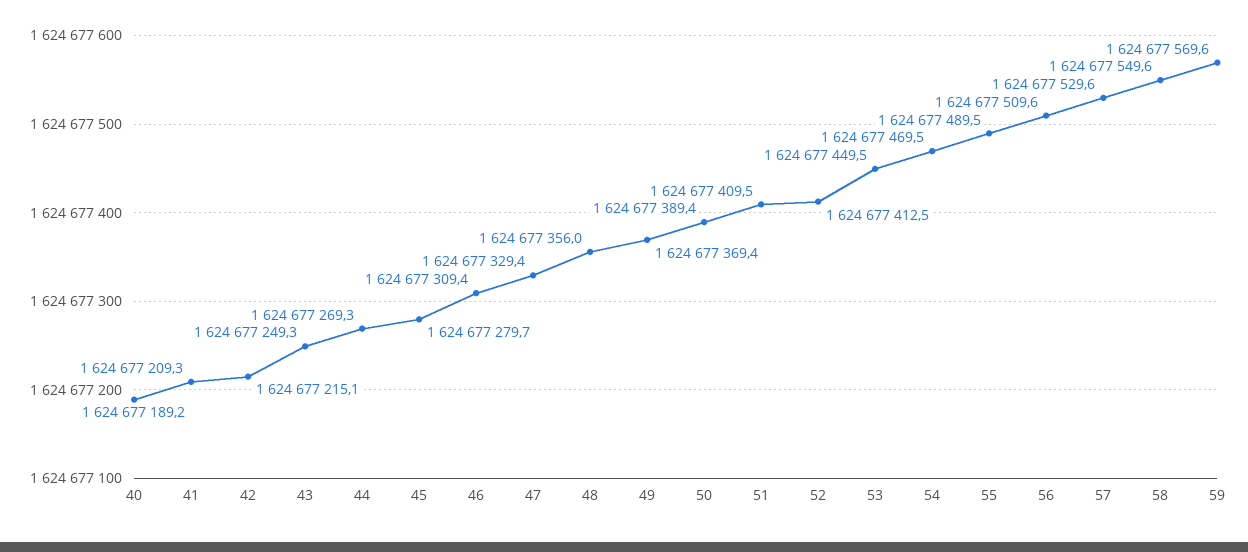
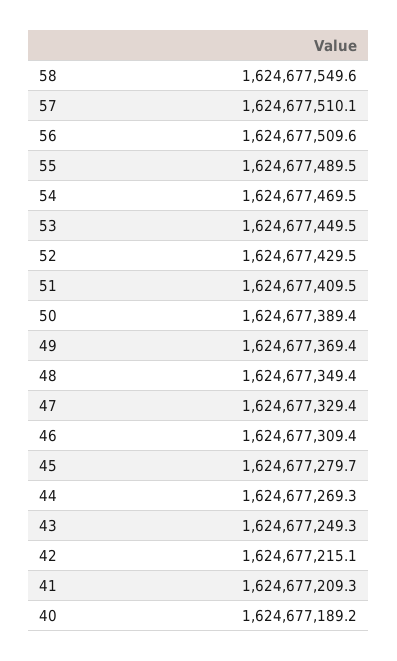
48: 1624677356 -> 1624677349.4
52: 1624677412.5 -> 1624677429.5
57: 1624677529.6 -> 1624677510.1
59: 1624677569.6 -> none

